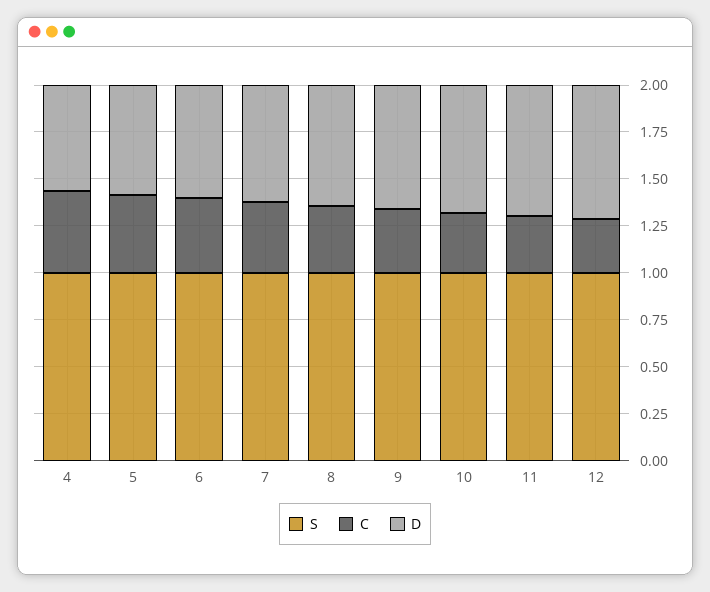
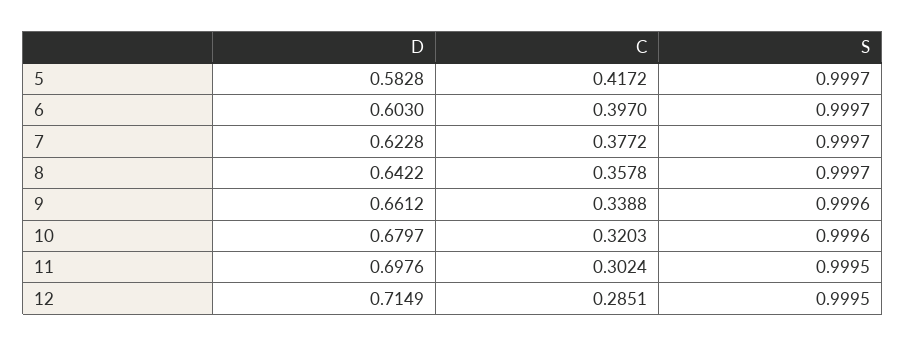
S, 4: 1 -> none
C, 4: 0.45 -> none
D, 4: 0.55 -> none

